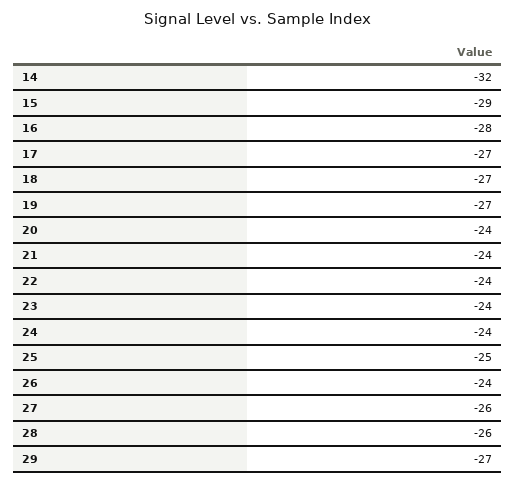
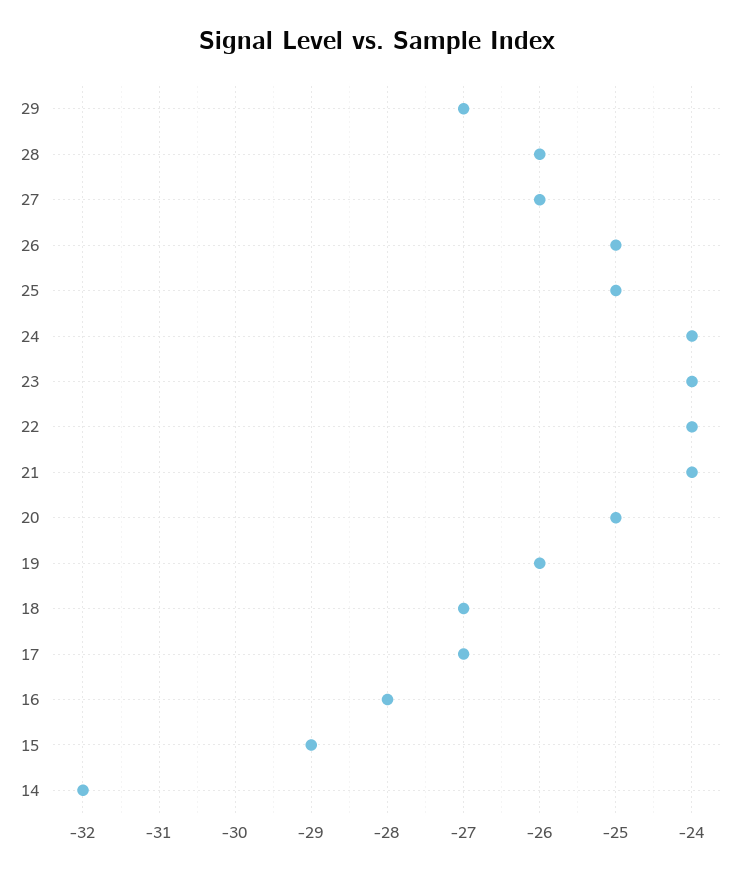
19: -27 -> -26
20: -24 -> -25
26: -24 -> -25

